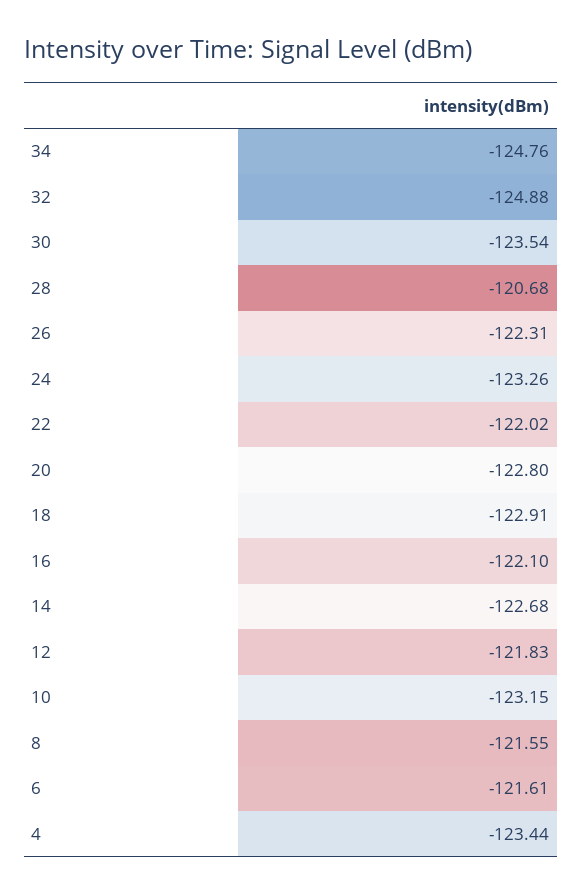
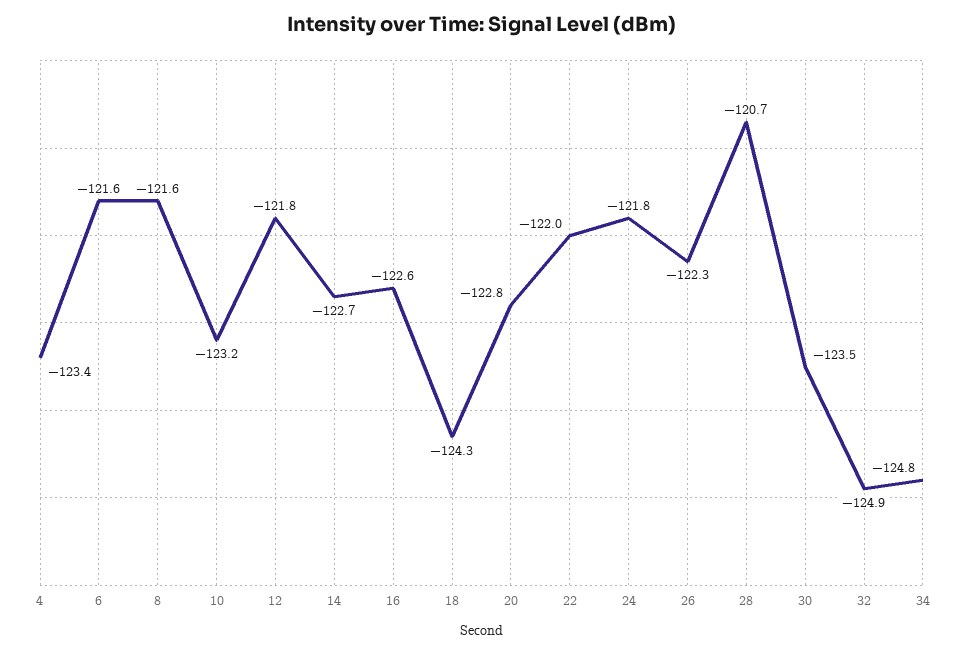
24: -123.26 -> -121.8
18: -122.91 -> -124.3
16: -122.1 -> -122.6

